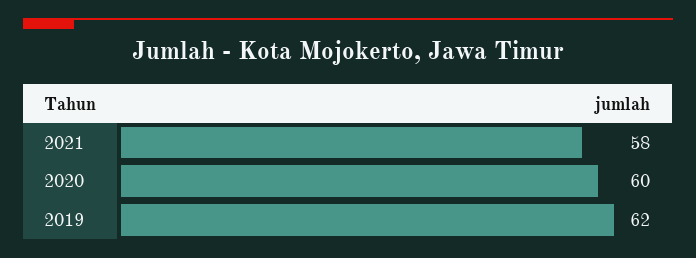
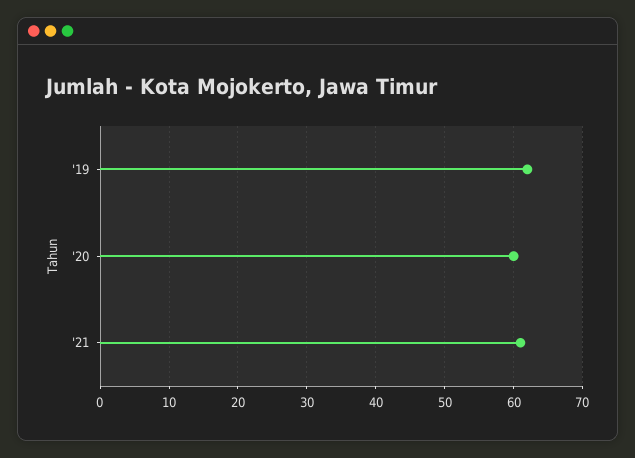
2021: 58 -> 61

